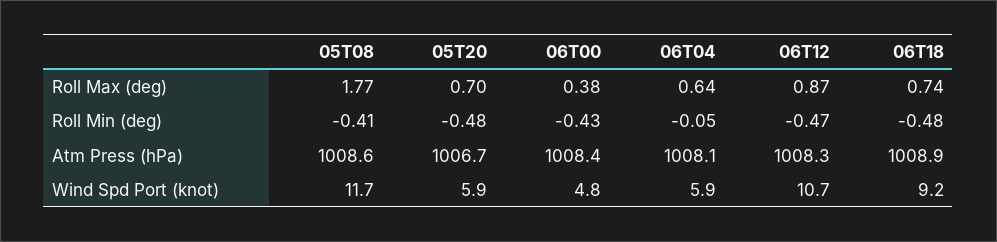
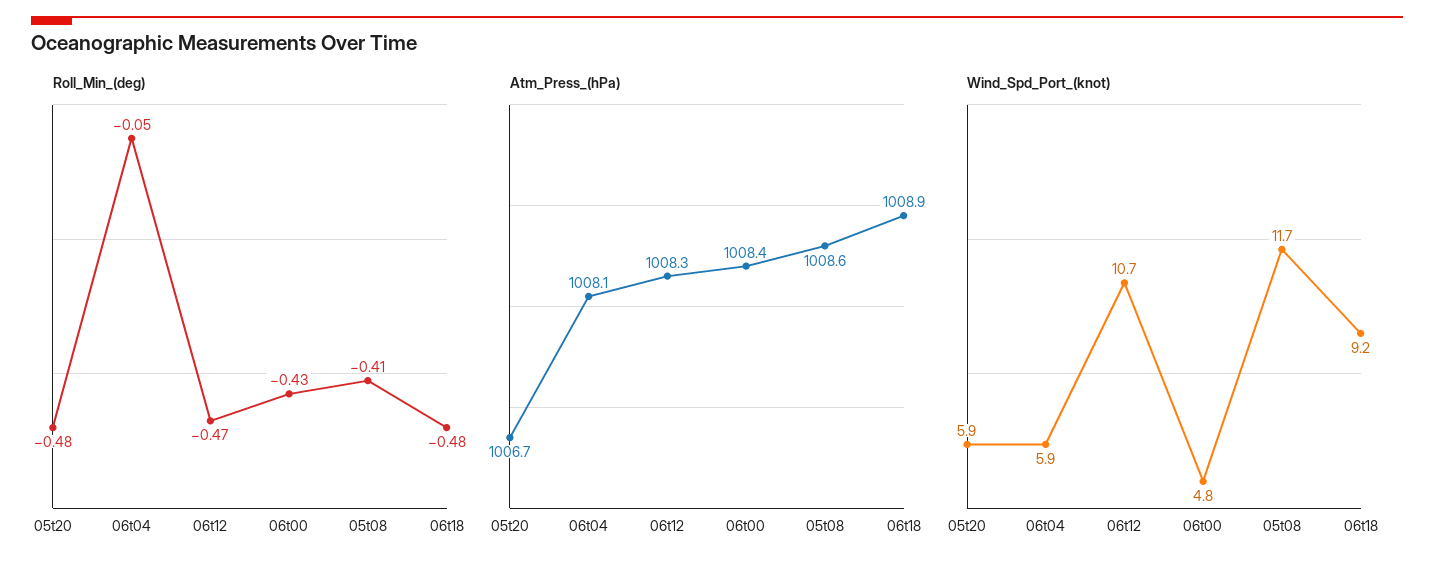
Roll Max (deg), 05T08: 1.77 -> none
Roll Max (deg), 05T20: 0.7 -> none
Roll Max (deg), 06T00: 0.38 -> none
Roll Max (deg), 06T04: 0.64 -> none
Roll Max (deg), 06T12: 0.87 -> none
Roll Max (deg), 06T18: 0.74 -> none

